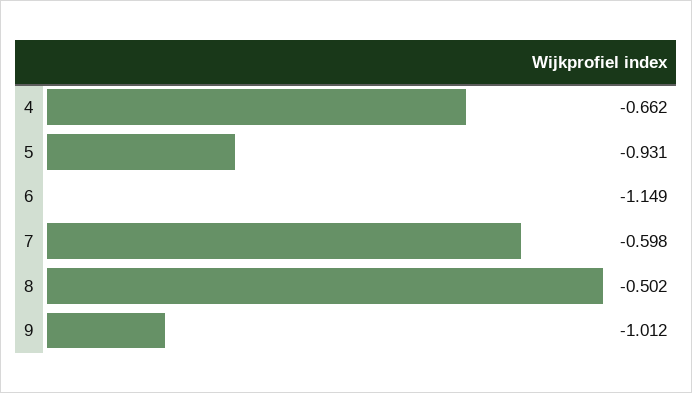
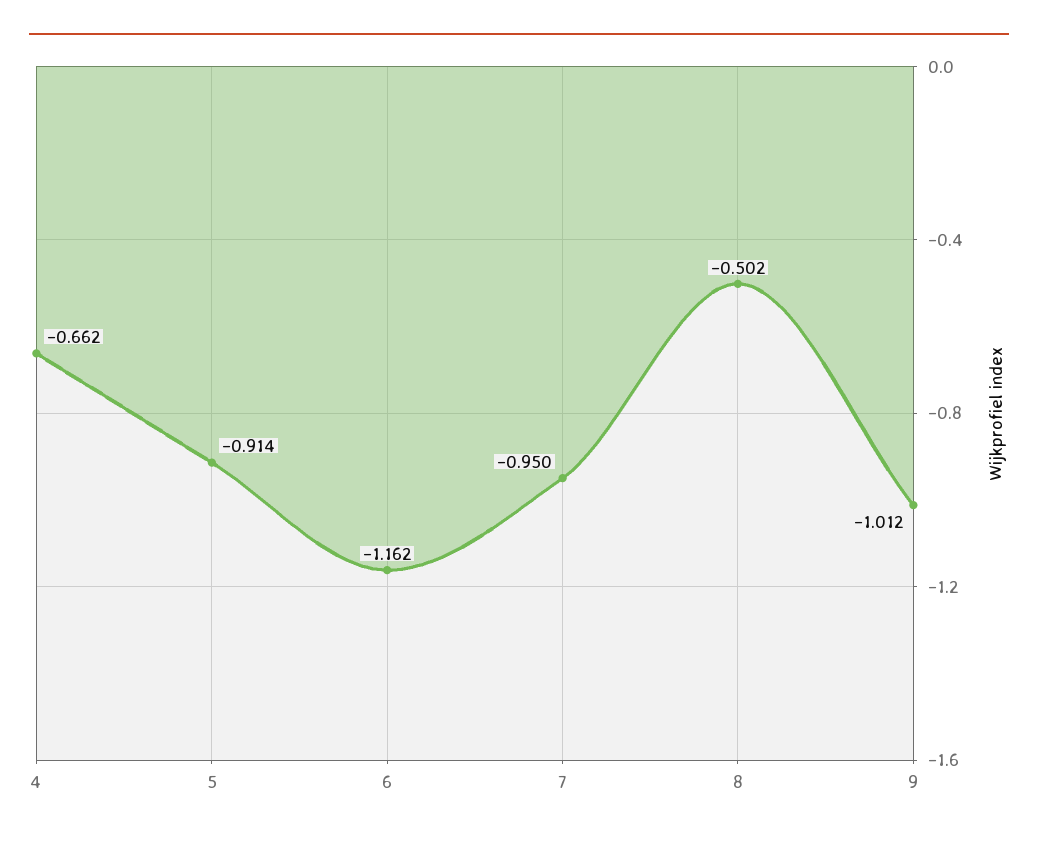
5: -0.931 -> -0.914
6: -1.149 -> -1.162
7: -0.598 -> -0.95

